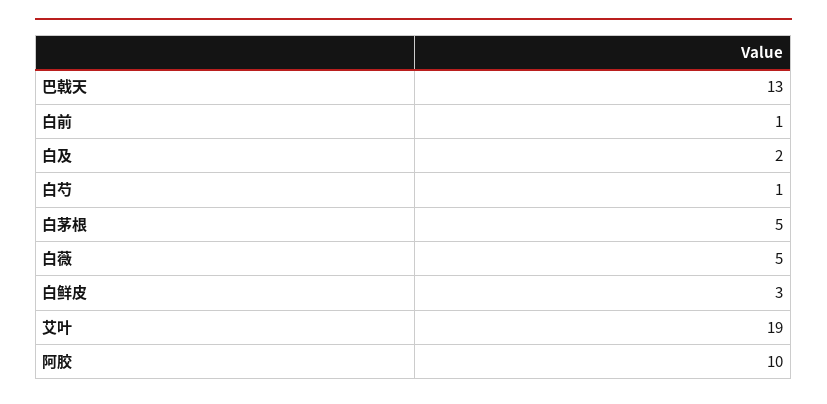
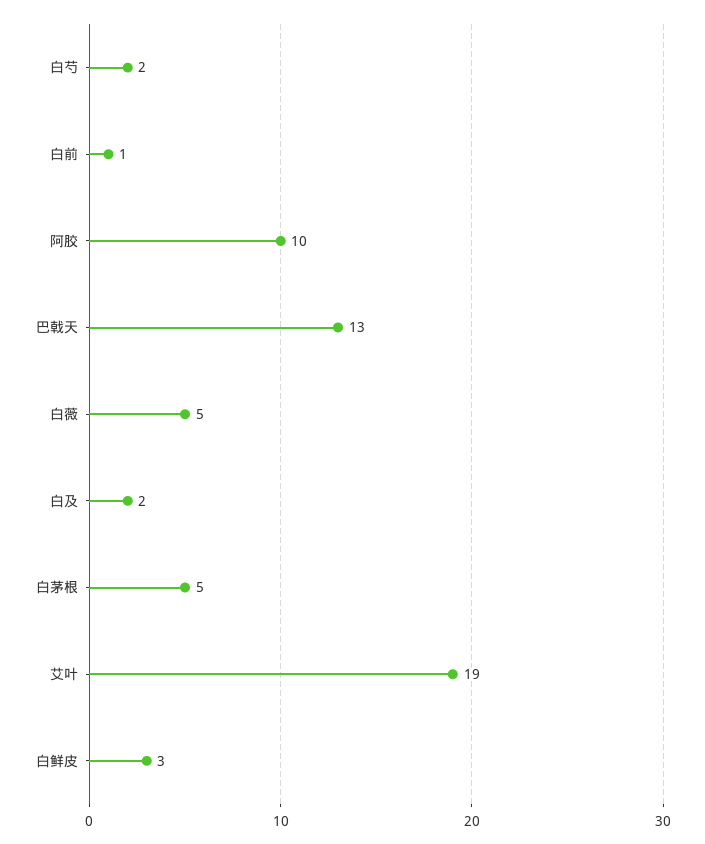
白芍: 1 -> 2

